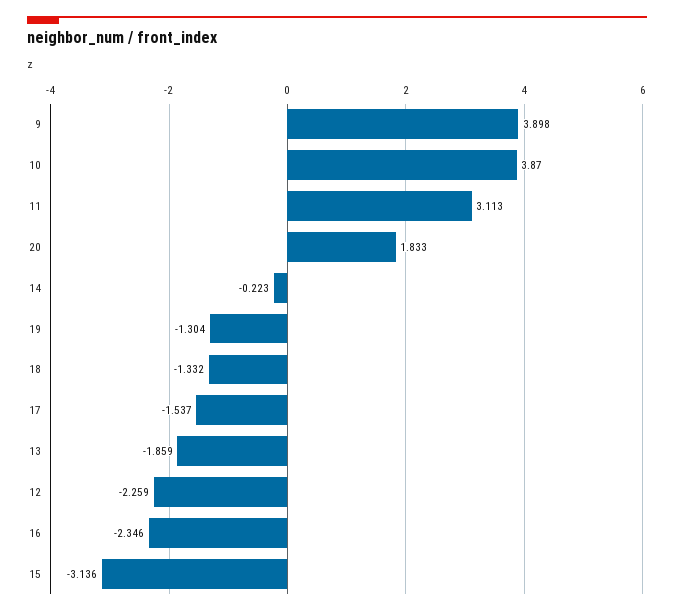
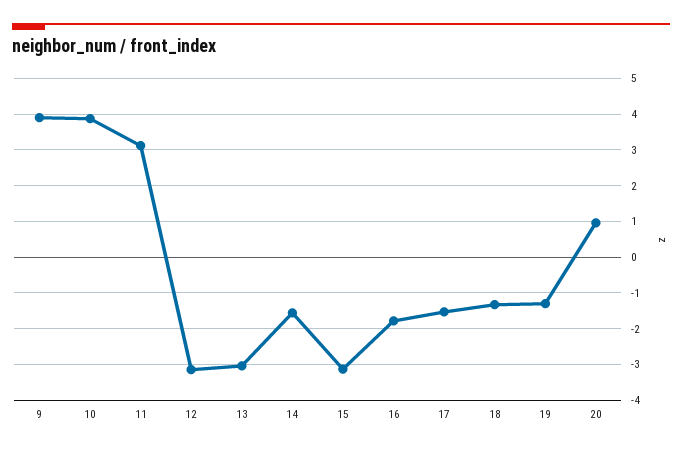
20: 1.833 -> 1
14: -0.223 -> -1.6
13: -1.859 -> -3
12: -2.259 -> -3.2
16: -2.346 -> -1.8

